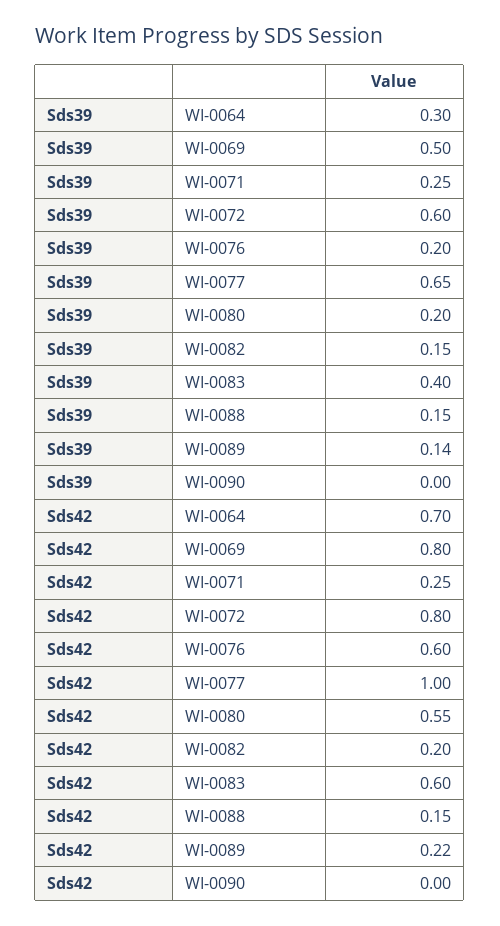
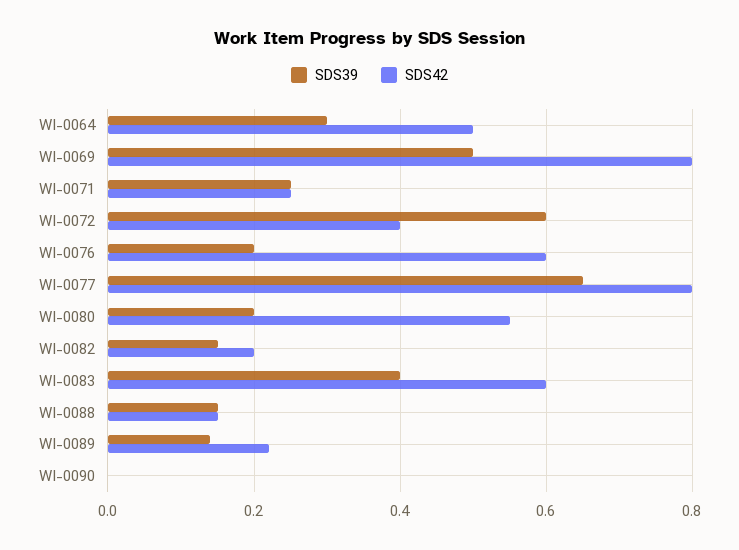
Sds42, WI-0064: 0.7 -> 0.5
Sds42, WI-0072: 0.8 -> 0.4
Sds42, WI-0077: 1 -> 0.8

